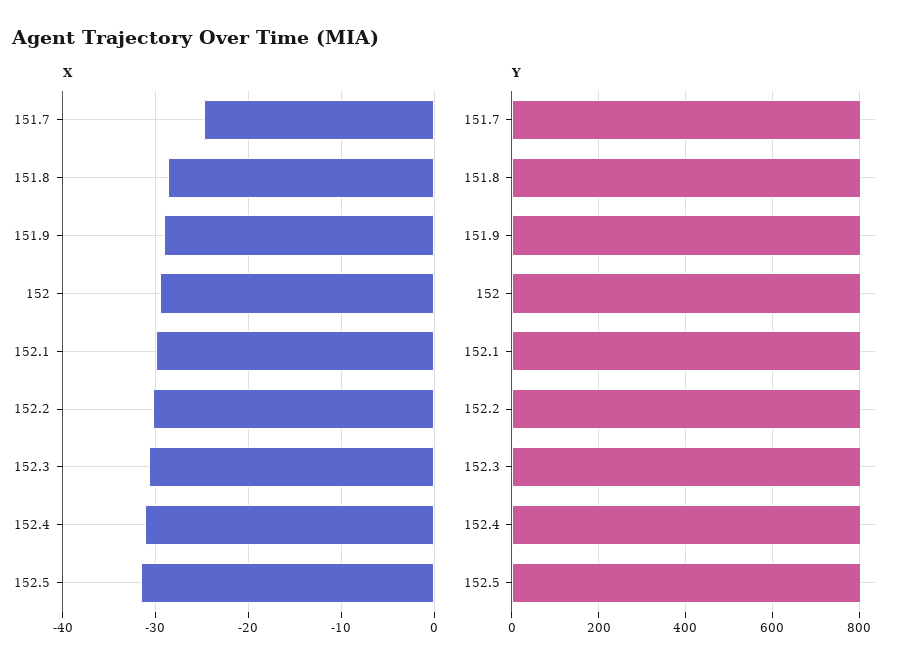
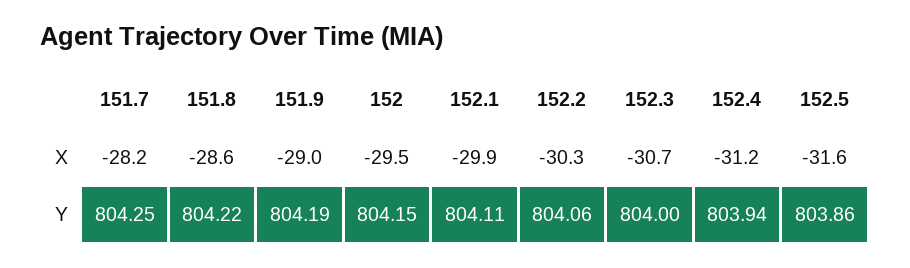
X, 151.7: -25 -> -28.2

